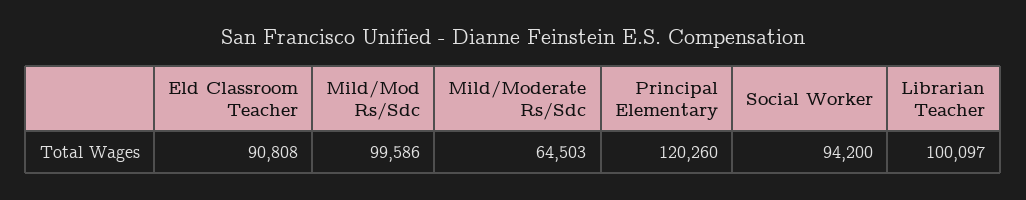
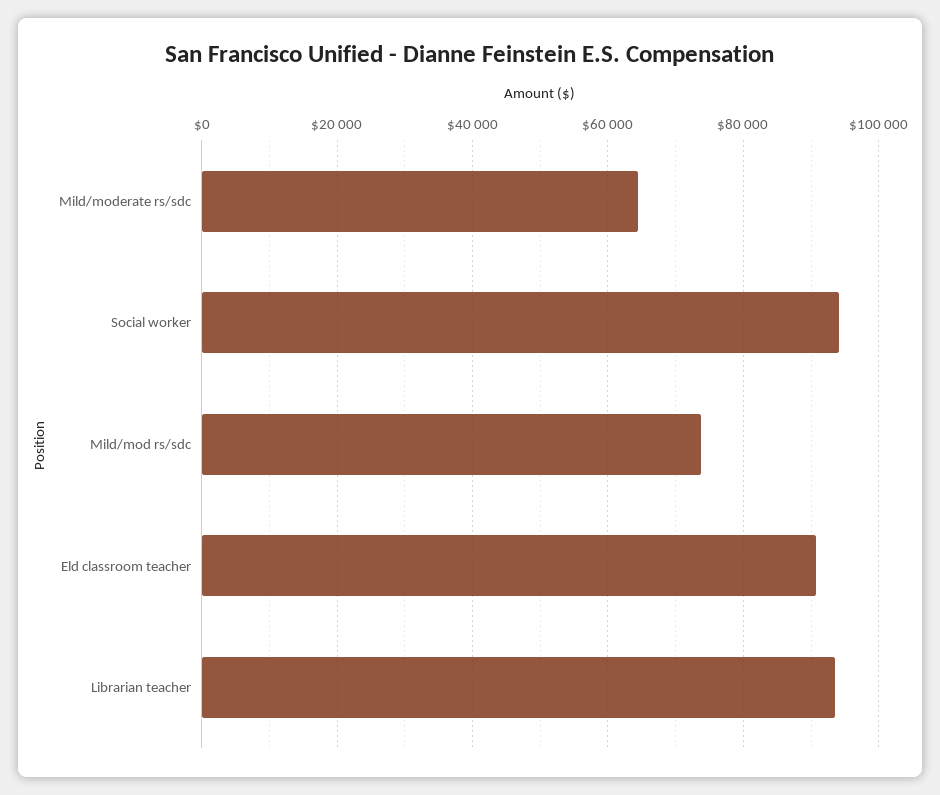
Mild/Mod Rs/Sdc: 99586 -> 74000
Principal Elementary: 120260 -> none
Librarian Teacher: 100097 -> 94000

